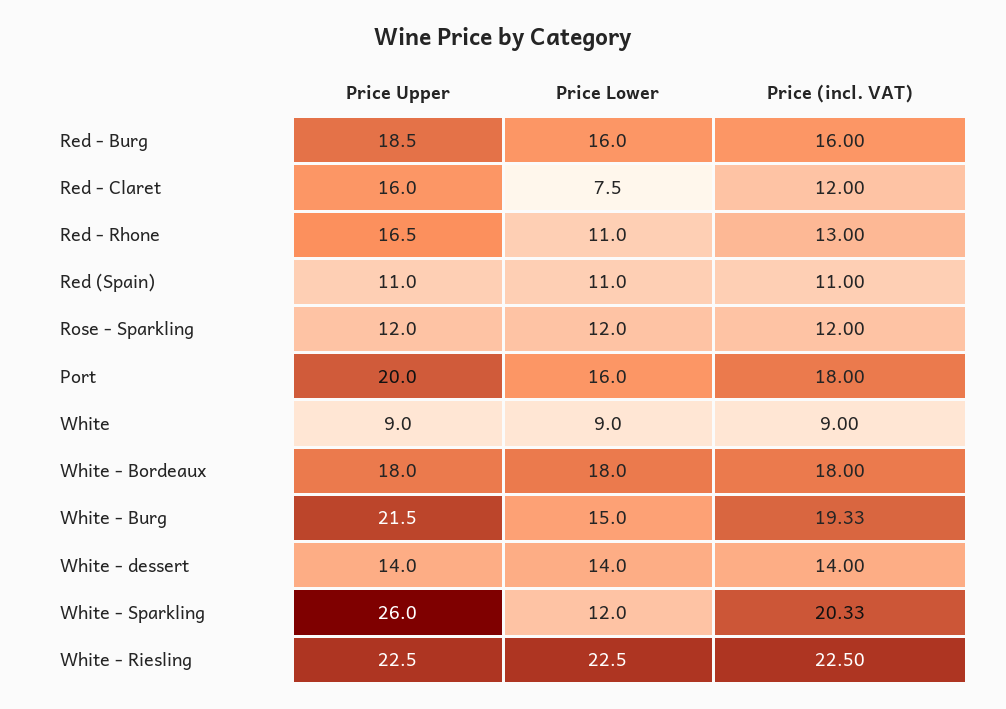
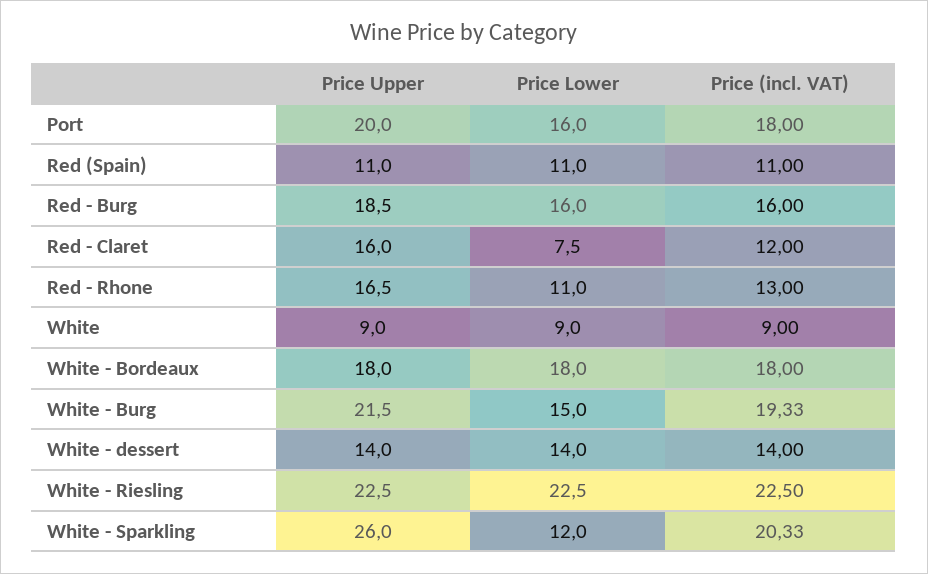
Price Upper, Rose - Sparkling: 12 -> none
Price Lower, Rose - Sparkling: 12 -> none
Price (incl. VAT), Rose - Sparkling: 12 -> none

